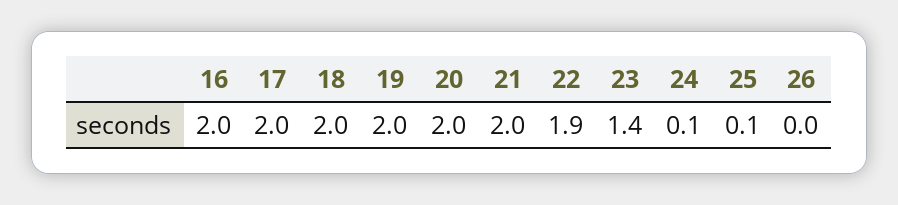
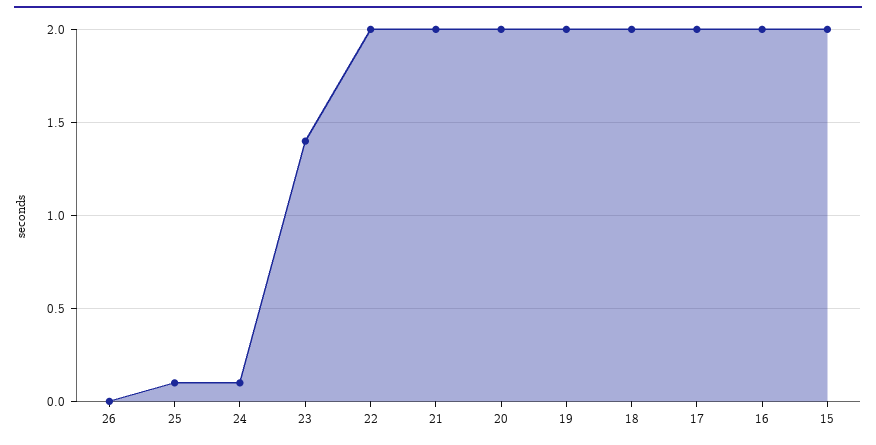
22: 1.9 -> 2
15: none -> 2

